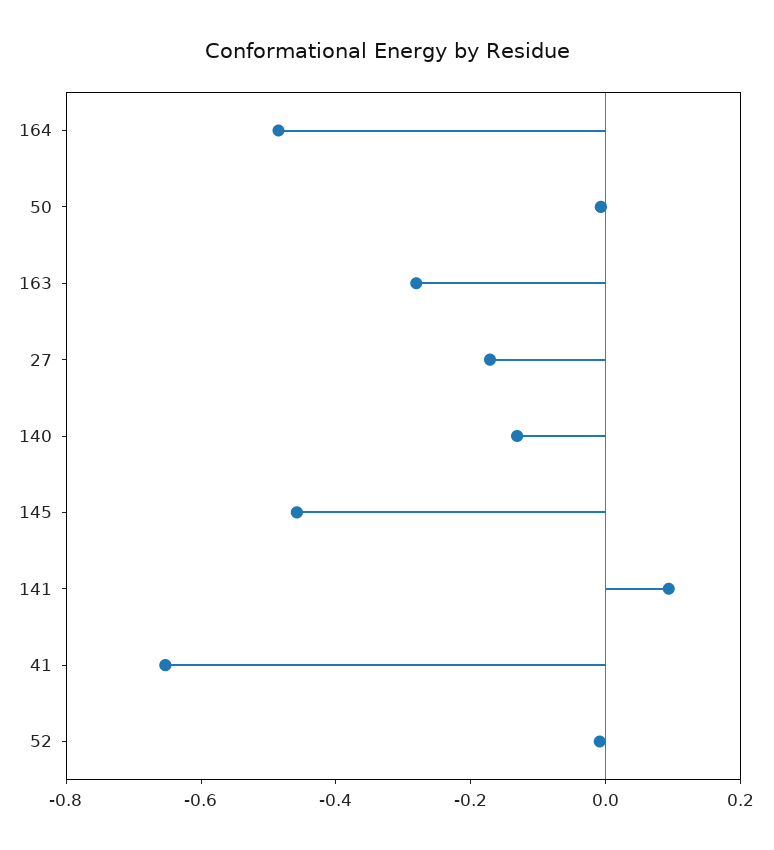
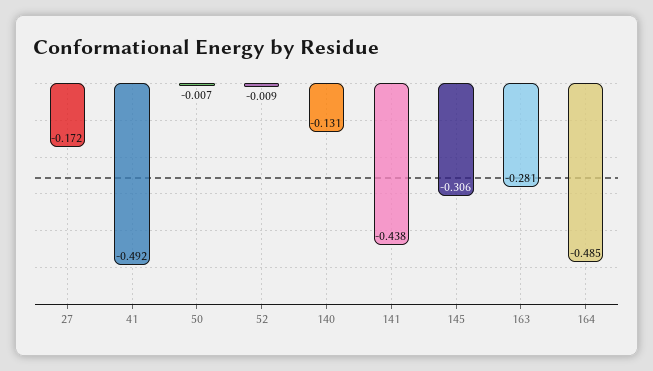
145: -0.45 -> -0.306
141: 0.1 -> -0.438
41: -0.65 -> -0.492

